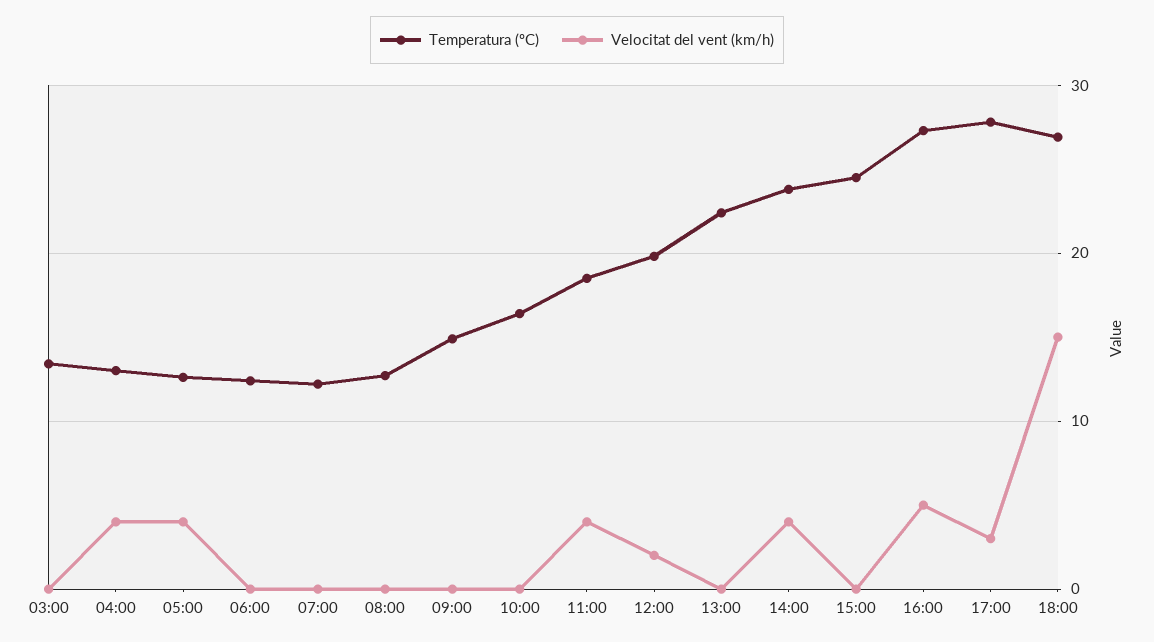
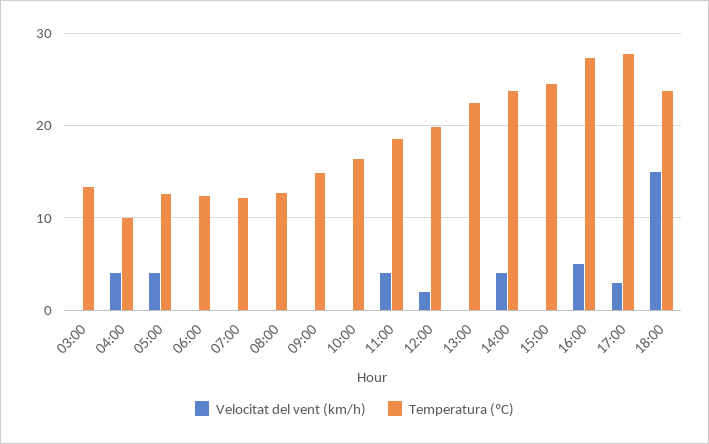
Temperatura (ºC), 04:00: 13 -> 10
Temperatura (ºC), 18:00: 27 -> 24

